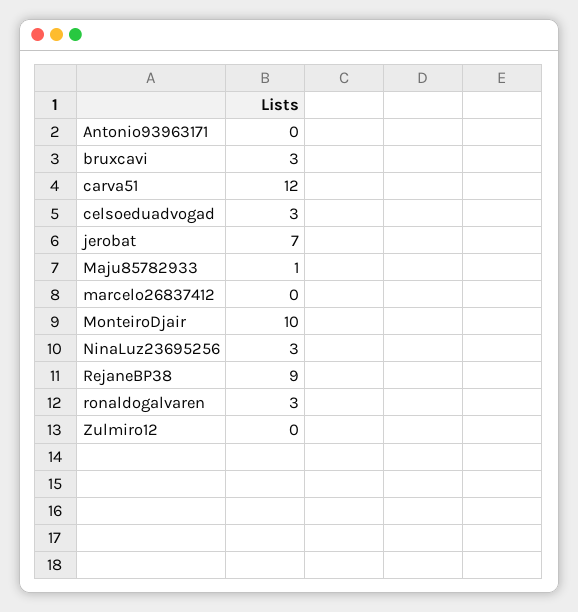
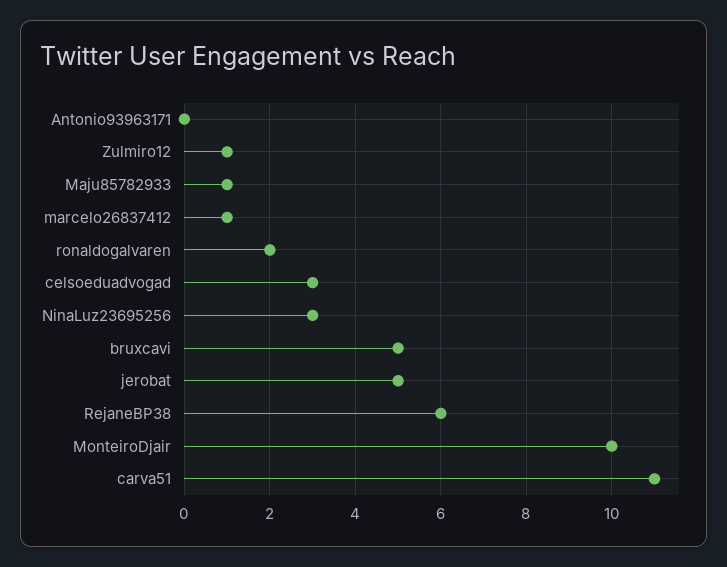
bruxcavi: 3 -> 5
carva51: 12 -> 11
jerobat: 7 -> 5
marcelo26837412: 0 -> 1
RejaneBP38: 9 -> 6
ronaldogalvaren: 3 -> 2
Zulmiro12: 0 -> 1

